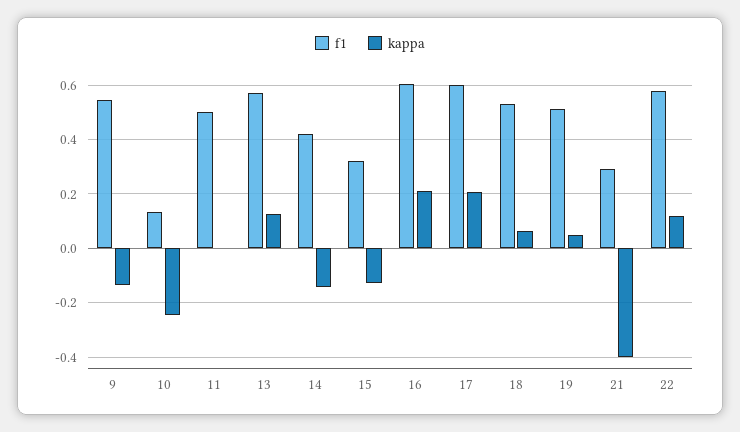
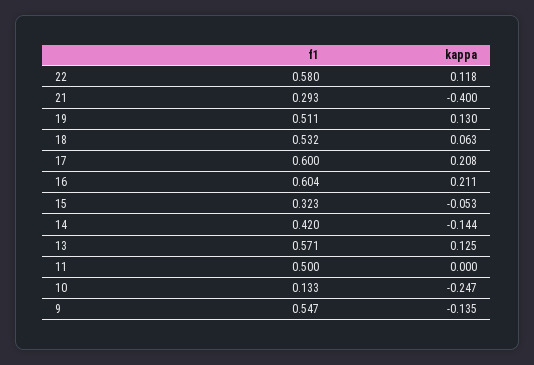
kappa, 15: -0.125 -> -0.053
kappa, 19: 0.05 -> 0.13

